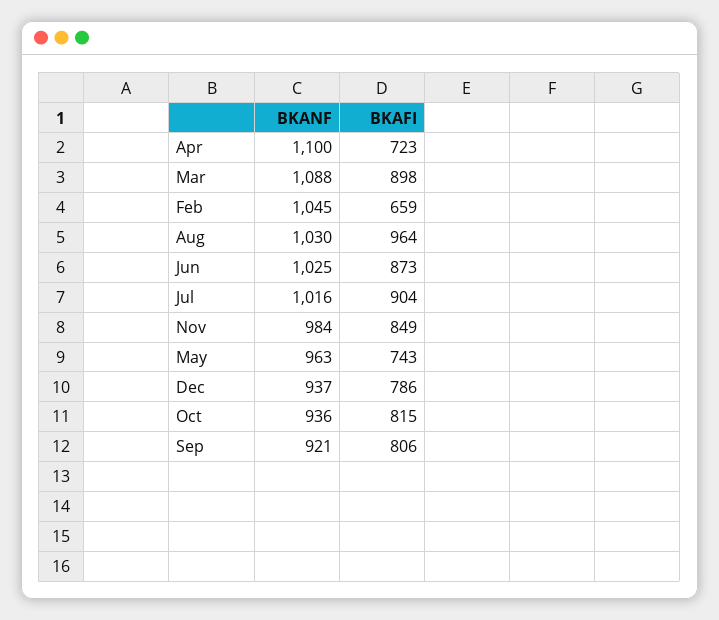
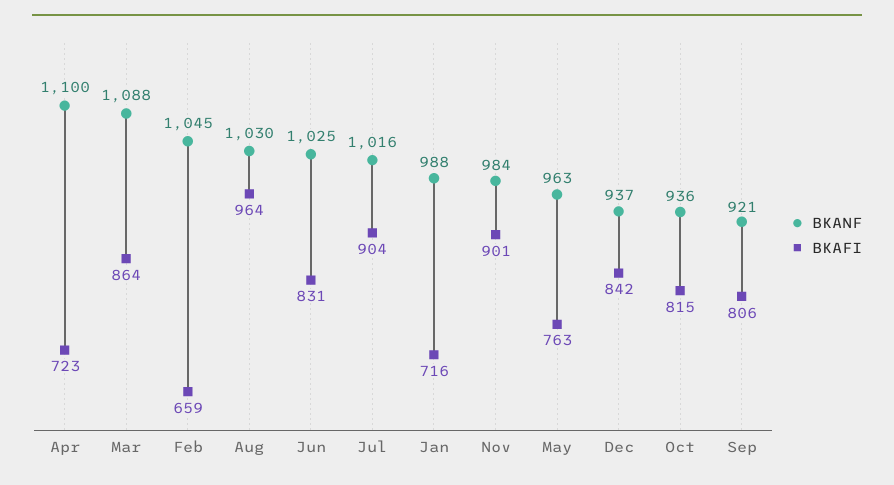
BKAFI, Mar: 898 -> 864
BKAFI, Jun: 873 -> 831
BKAFI, Nov: 849 -> 901
BKAFI, May: 743 -> 763
BKAFI, Dec: 786 -> 842
BKANF, Jan: none -> 988
BKAFI, Jan: none -> 716

